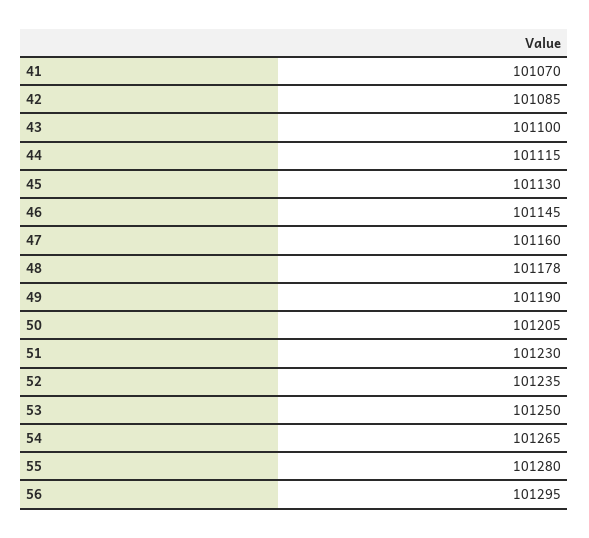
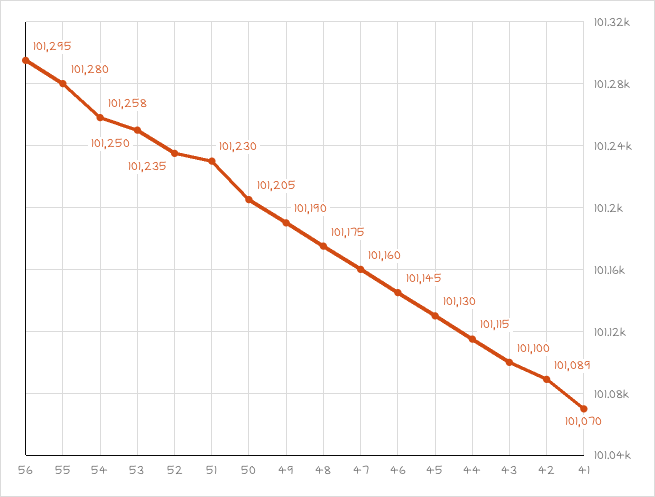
42: 101085 -> 101089
48: 101178 -> 101175
54: 101265 -> 101258

